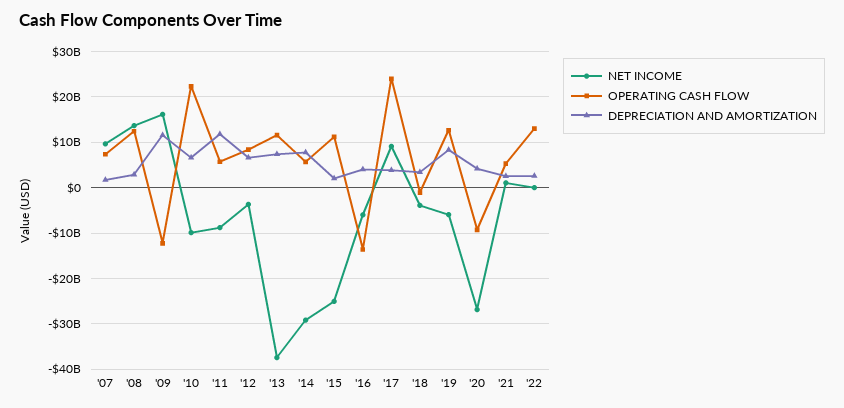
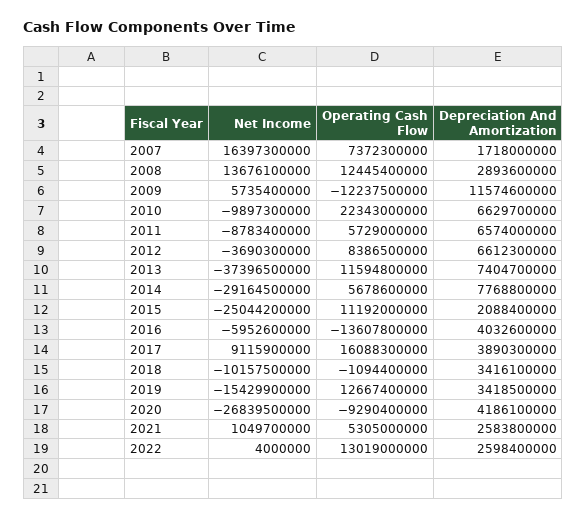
NET INCOME, '07: 10000000000 -> 16397300000
NET INCOME, '09: 16000000000 -> 5735400000
DEPRECIATION AND AMORTIZATION, '11: 12000000000 -> 6574000000
OPERATING CASH FLOW, '17: 24000000000 -> 16088300000
NET INCOME, '18: -4000000000 -> -10157500000
NET INCOME, '19: -6000000000 -> -15429900000
DEPRECIATION AND AMORTIZATION, '19: 8000000000 -> 3418500000

